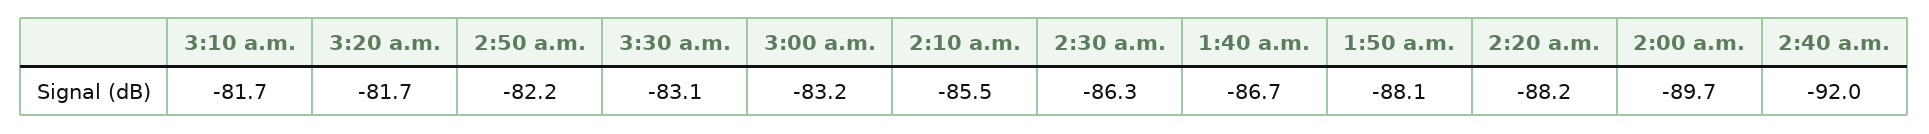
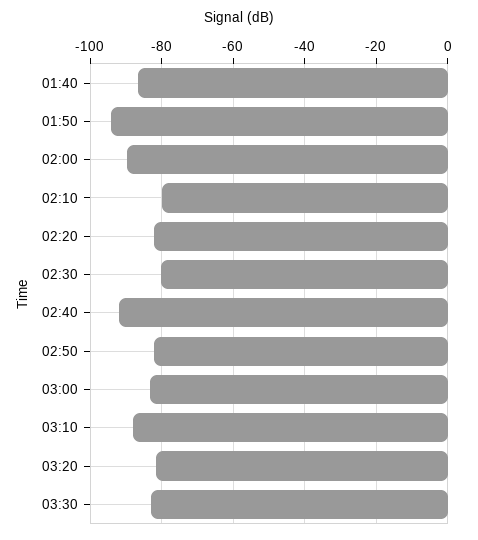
3:10 a.m.: -81.7 -> -88
2:10 a.m.: -85.5 -> -80
2:30 a.m.: -86.3 -> -80
1:50 a.m.: -88.1 -> -94
2:20 a.m.: -88.2 -> -82

